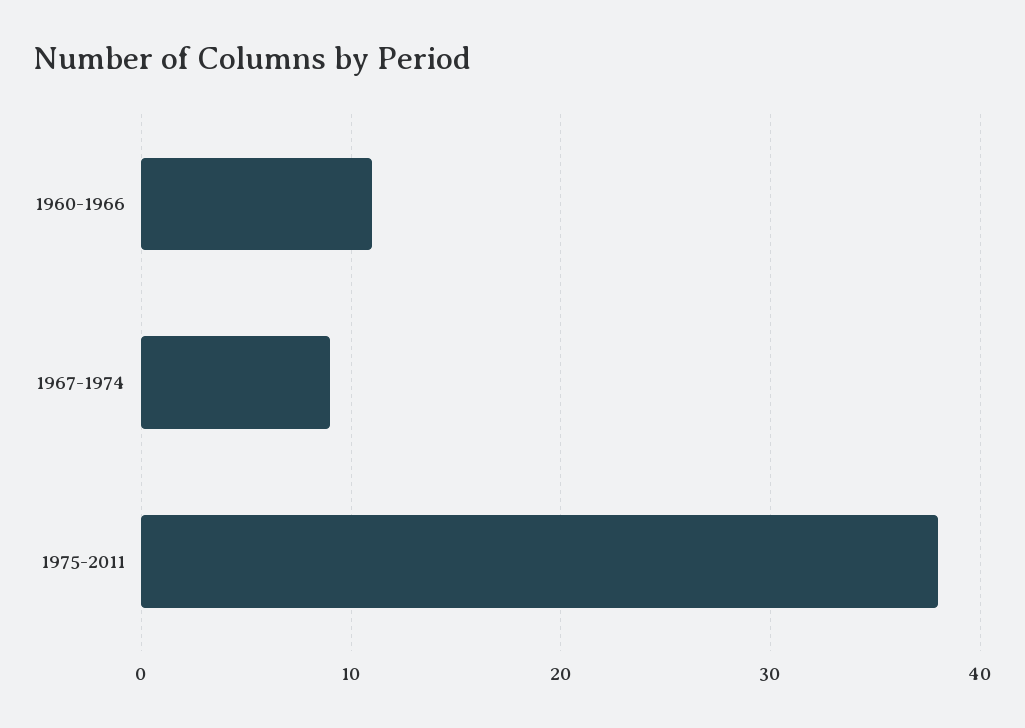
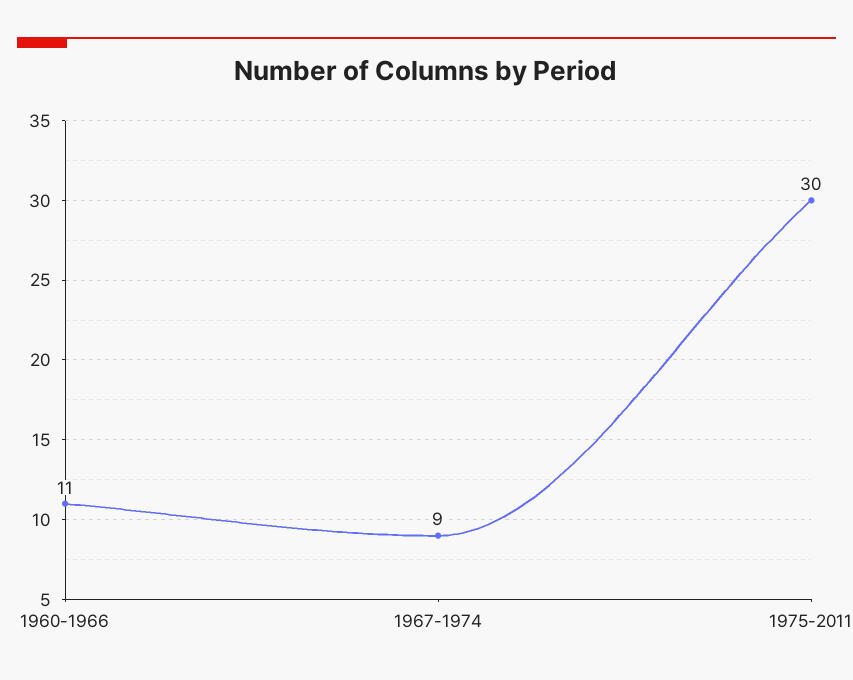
1975-2011: 38 -> 30

